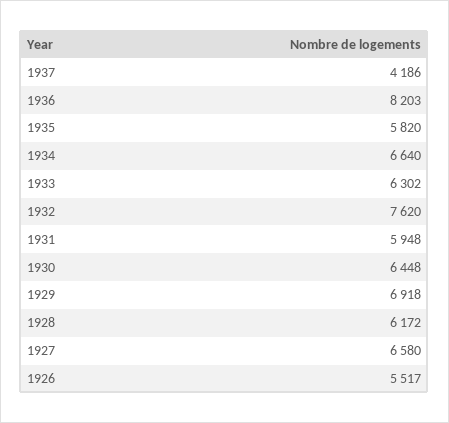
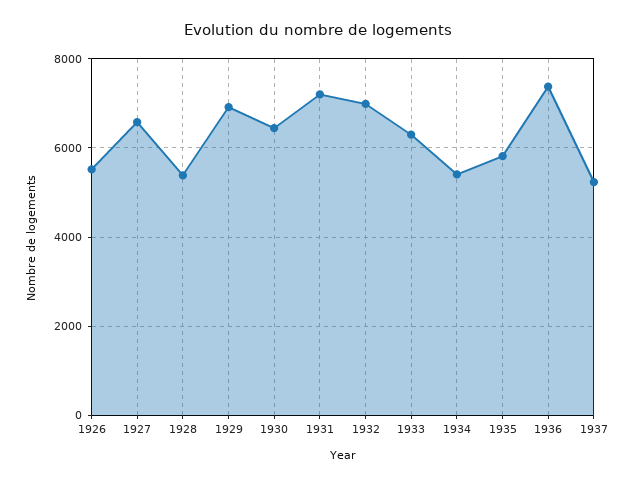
1937: 4186 -> 5200
1936: 8203 -> 7400
1934: 6640 -> 5400
1932: 7620 -> 7000
1931: 5948 -> 7200
1928: 6172 -> 5400

